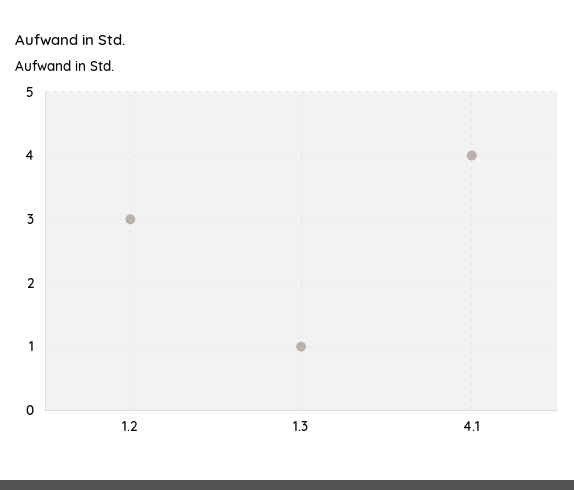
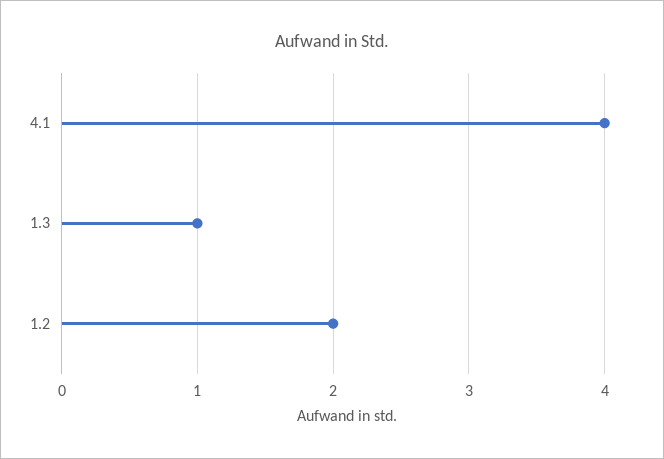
1.2: 3 -> 2

